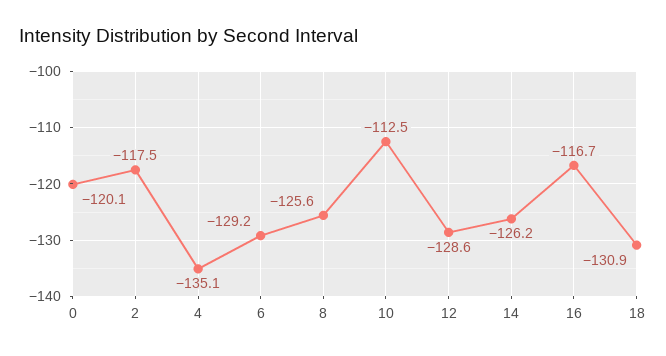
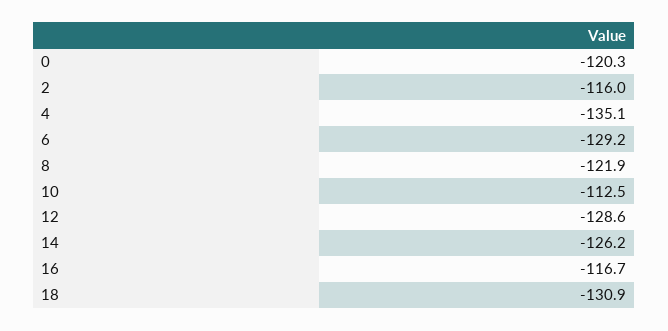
0: -120.1 -> -120.3
2: -117.5 -> -116
8: -125.6 -> -121.9

